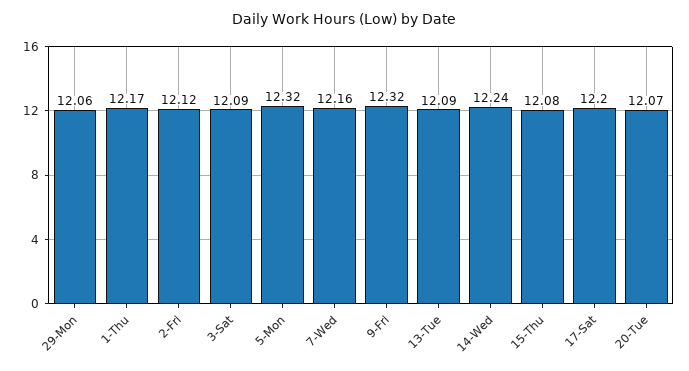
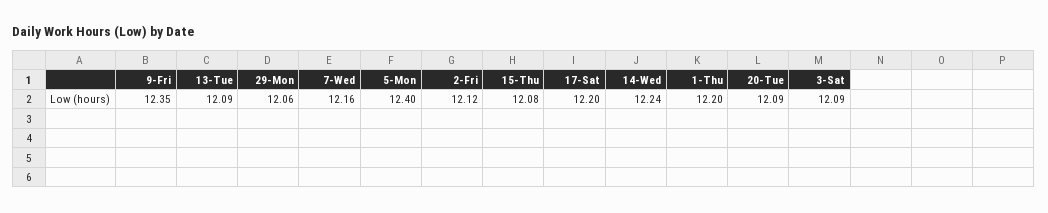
1-Thu: 12.17 -> 12.2
5-Mon: 12.32 -> 12.4
9-Fri: 12.32 -> 12.35
20-Tue: 12.07 -> 12.09

